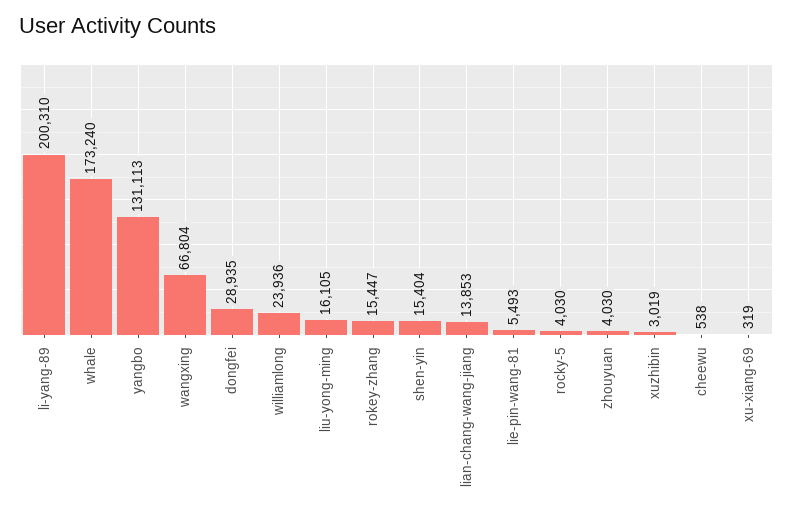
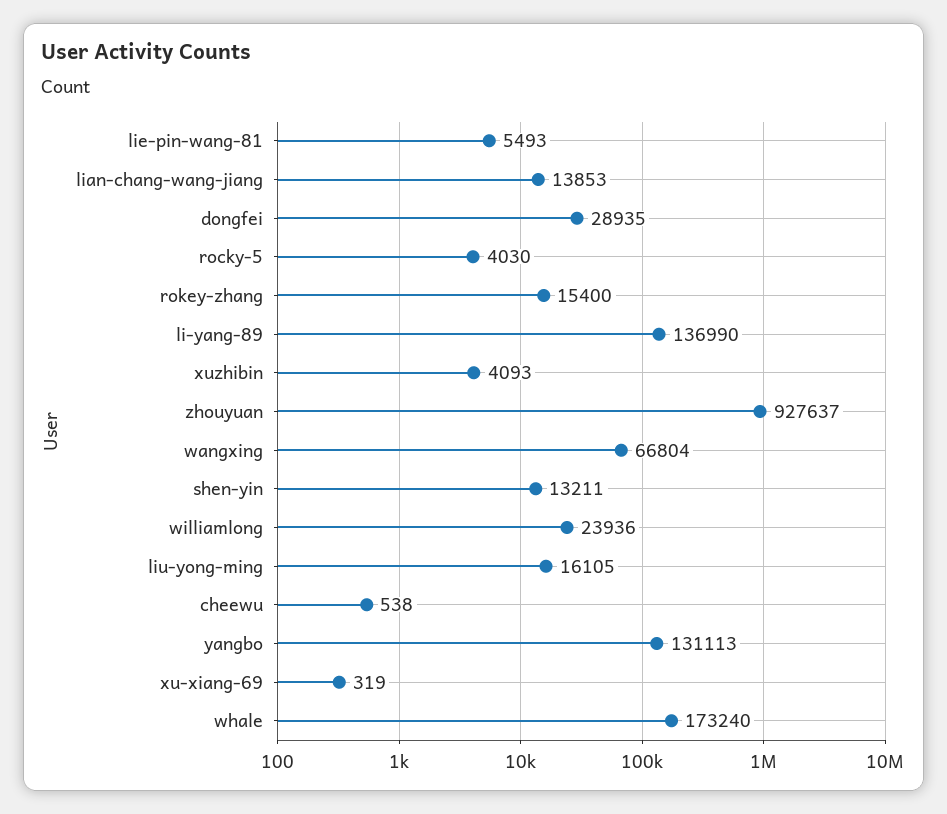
li-yang-89: 200310 -> 136990
rokey-zhang: 15447 -> 15400
shen-yin: 15404 -> 13211
zhouyuan: 4030 -> 927637
xuzhibin: 3019 -> 4093

